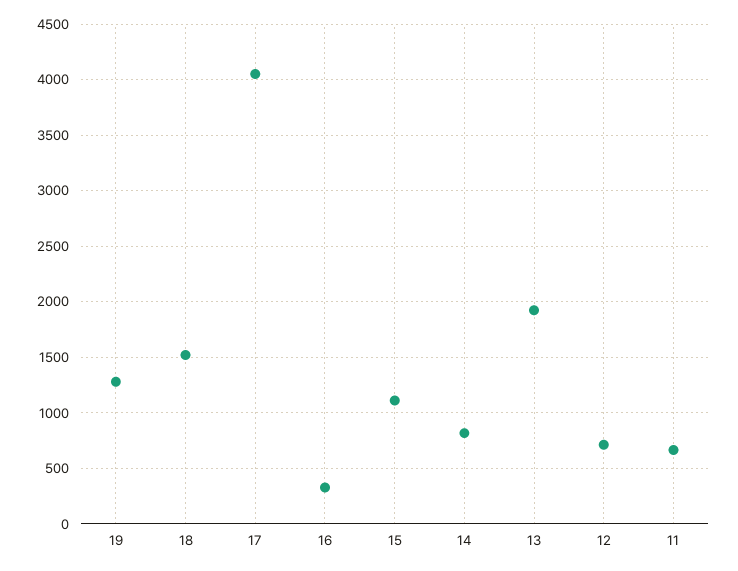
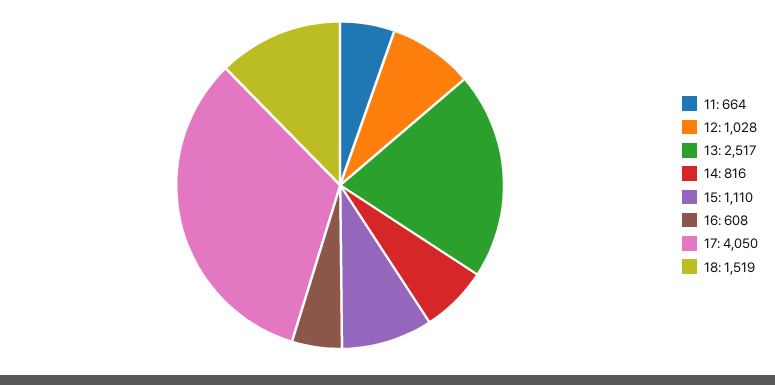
19: 1300 -> none
16: 300 -> 608
13: 1900 -> 2517
12: 700 -> 1028

